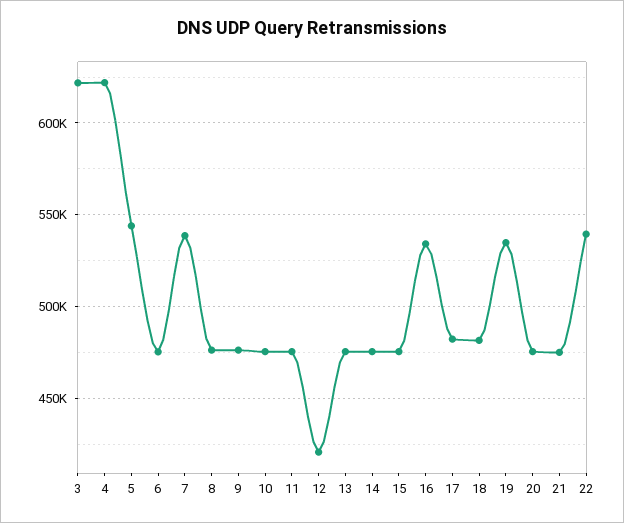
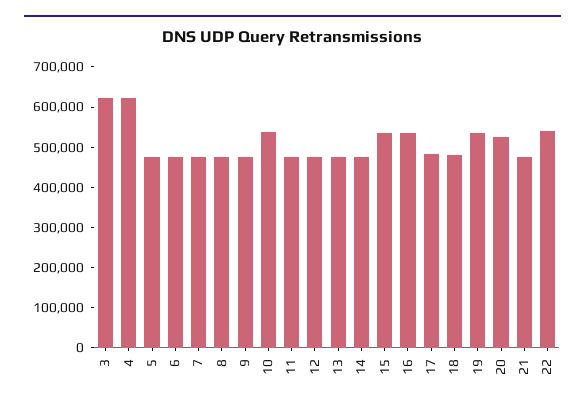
5: 545000 -> 480000
7: 540000 -> 480000
10: 475000 -> 540000
12: 420000 -> 480000
15: 475000 -> 540000
20: 475000 -> 520000

